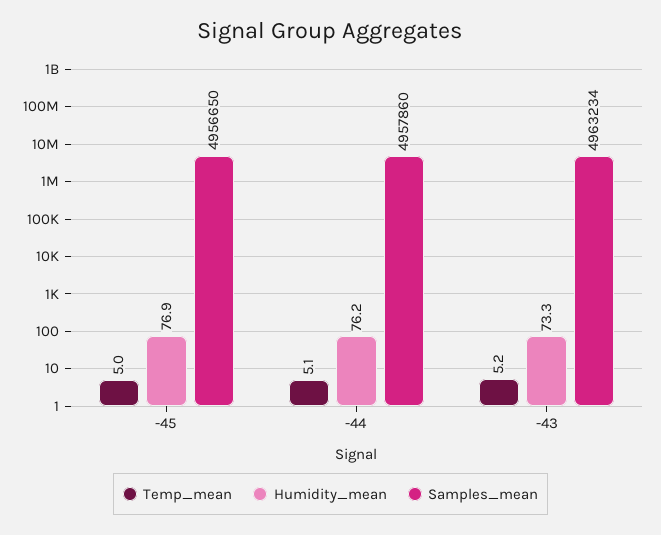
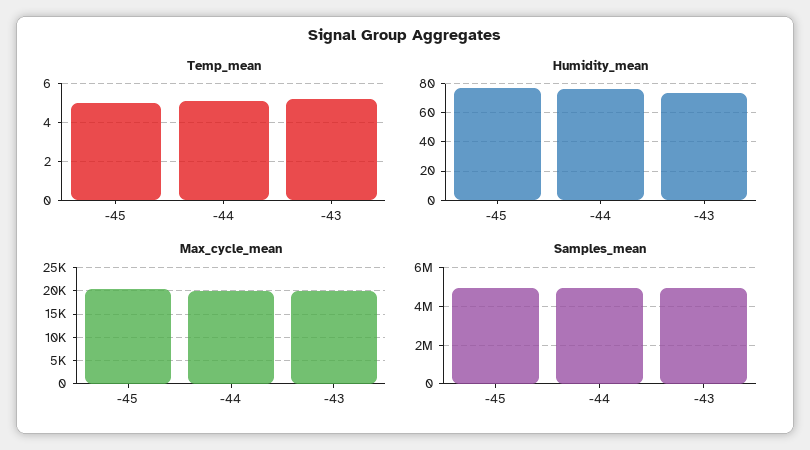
Max_cycle_mean, -45: none -> 20000
Max_cycle_mean, -44: none -> 20000
Max_cycle_mean, -43: none -> 20000

